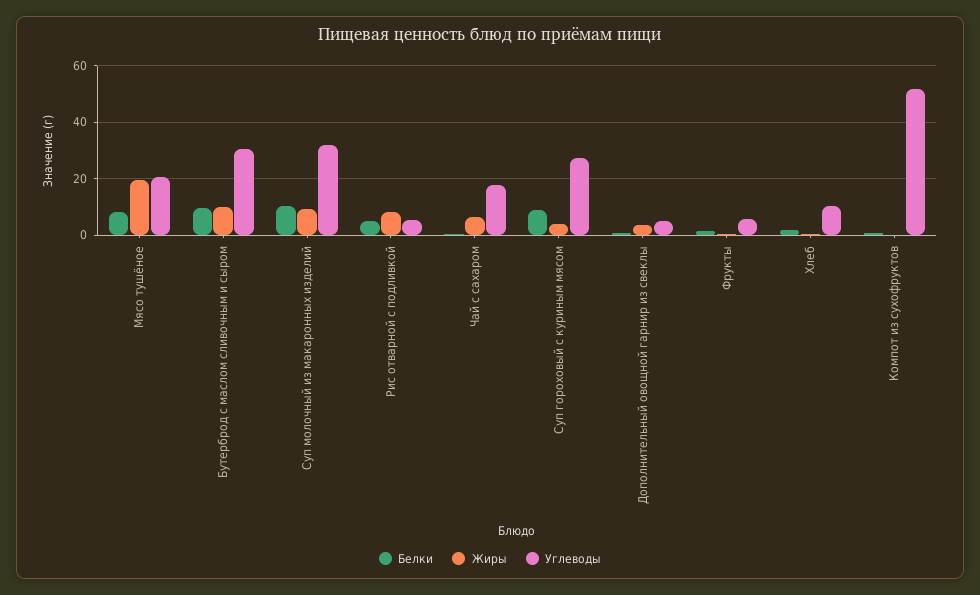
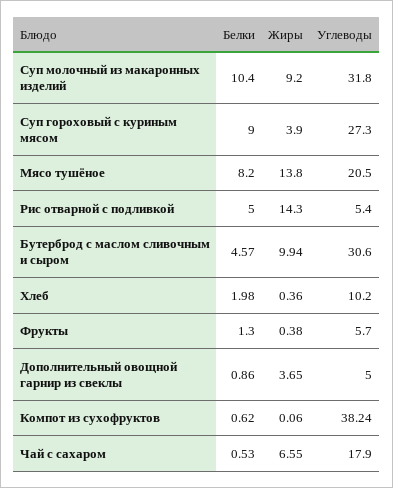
Жиры, Мясо тушёное: 20 -> 13.8
Белки, Бутерброд с маслом сливочным и сыром: 10 -> 4.57
Жиры, Рис отварной с подливкой: 7.5 -> 14.3
Углеводы, Компот из сухофруктов: 52.5 -> 38.24

